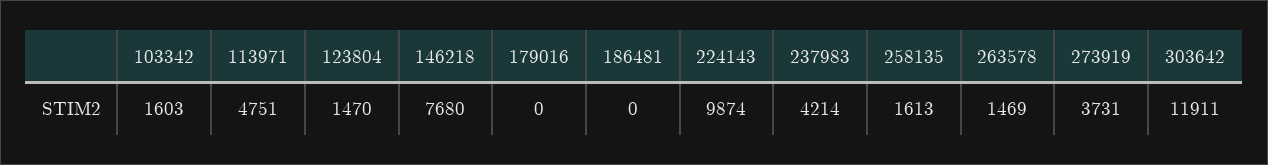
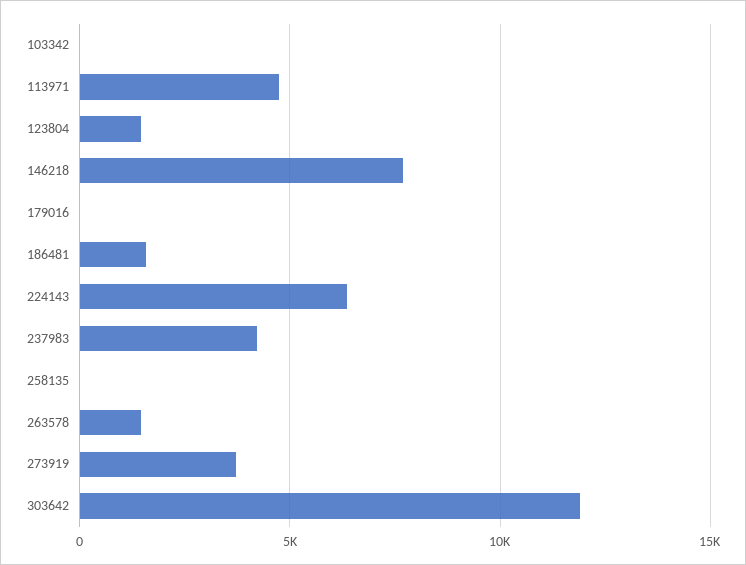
103342: 1603 -> 0
186481: 0 -> 1500
224143: 9874 -> 6500
258135: 1613 -> 0

